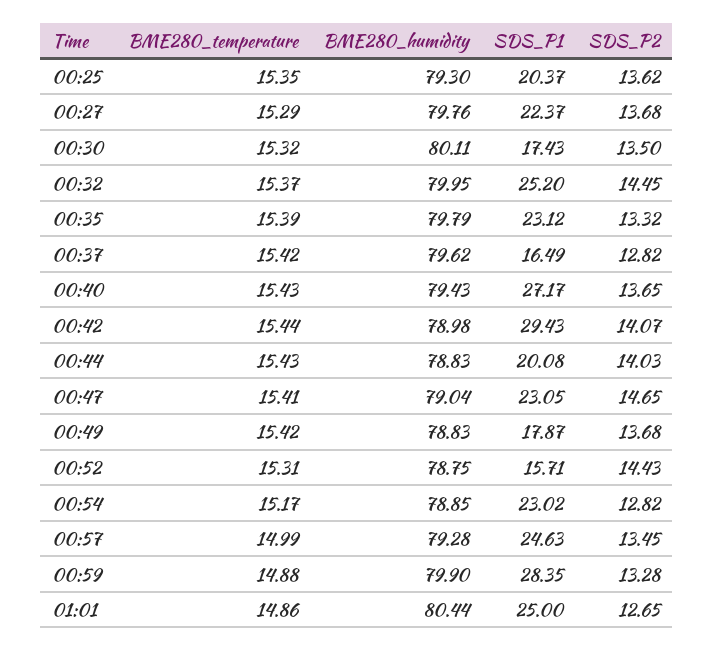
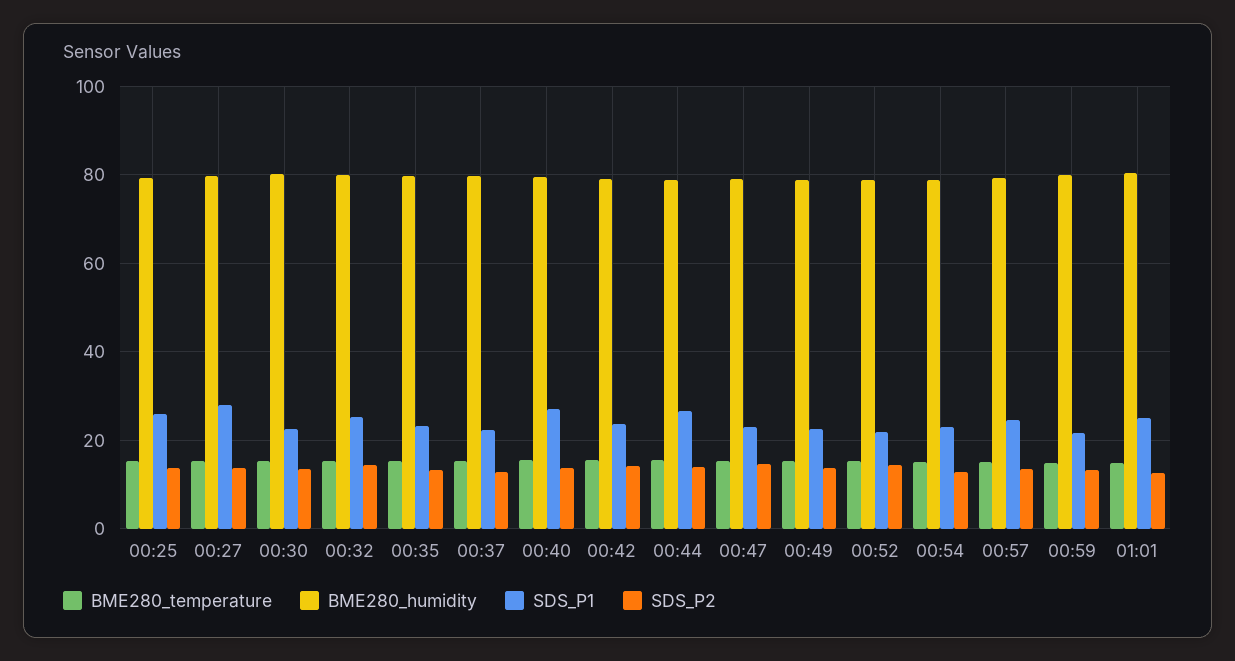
SDS_P1, 00:25: 20.37 -> 26
SDS_P1, 00:27: 22.37 -> 28
SDS_P1, 00:30: 17.43 -> 22
SDS_P1, 00:37: 16.49 -> 22
SDS_P1, 00:42: 29.43 -> 24
SDS_P1, 00:44: 20.08 -> 26
SDS_P1, 00:49: 17.87 -> 22
SDS_P1, 00:52: 15.71 -> 22
SDS_P1, 00:59: 28.35 -> 22

